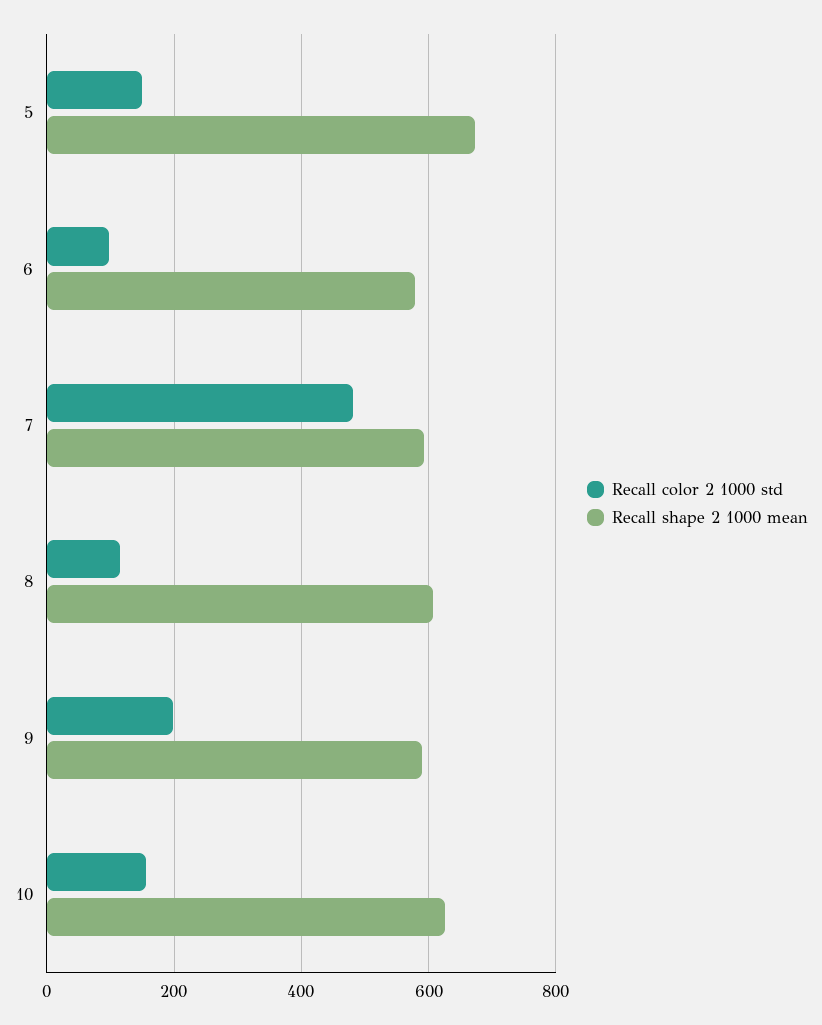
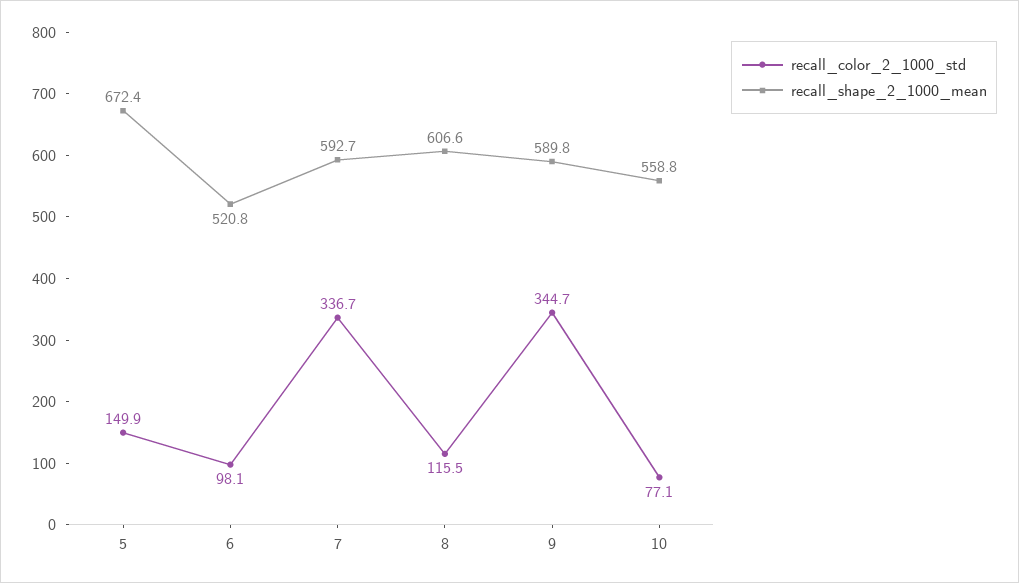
Recall shape 2 1000 mean, 6: 580 -> 520.8
Recall color 2 1000 std, 7: 480 -> 336.7
Recall color 2 1000 std, 9: 200 -> 344.7
Recall color 2 1000 std, 10: 160 -> 77.1
Recall shape 2 1000 mean, 10: 620 -> 558.8

